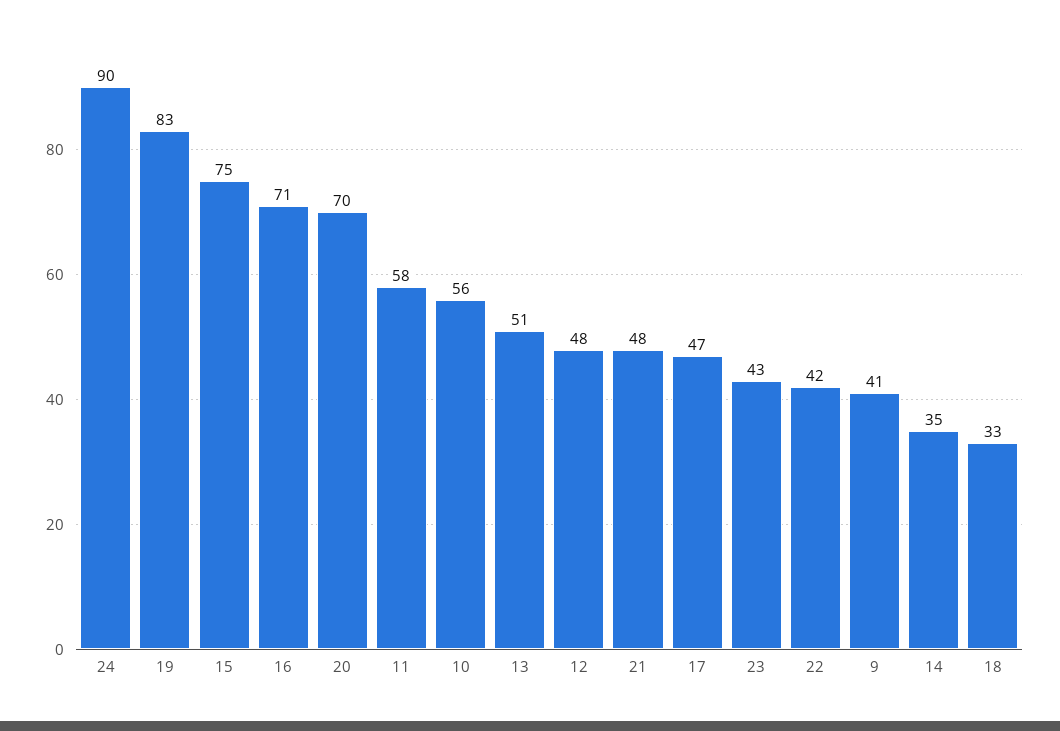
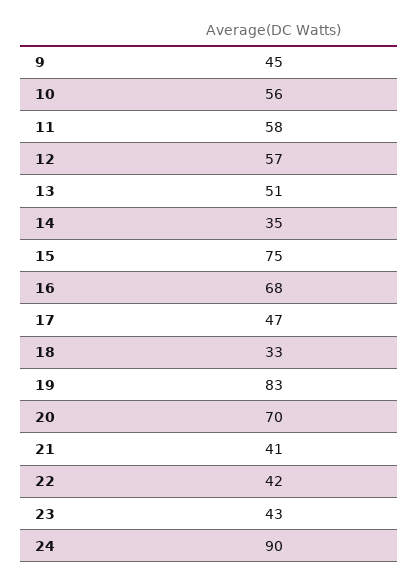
16: 71 -> 68
12: 48 -> 57
21: 48 -> 41
9: 41 -> 45

